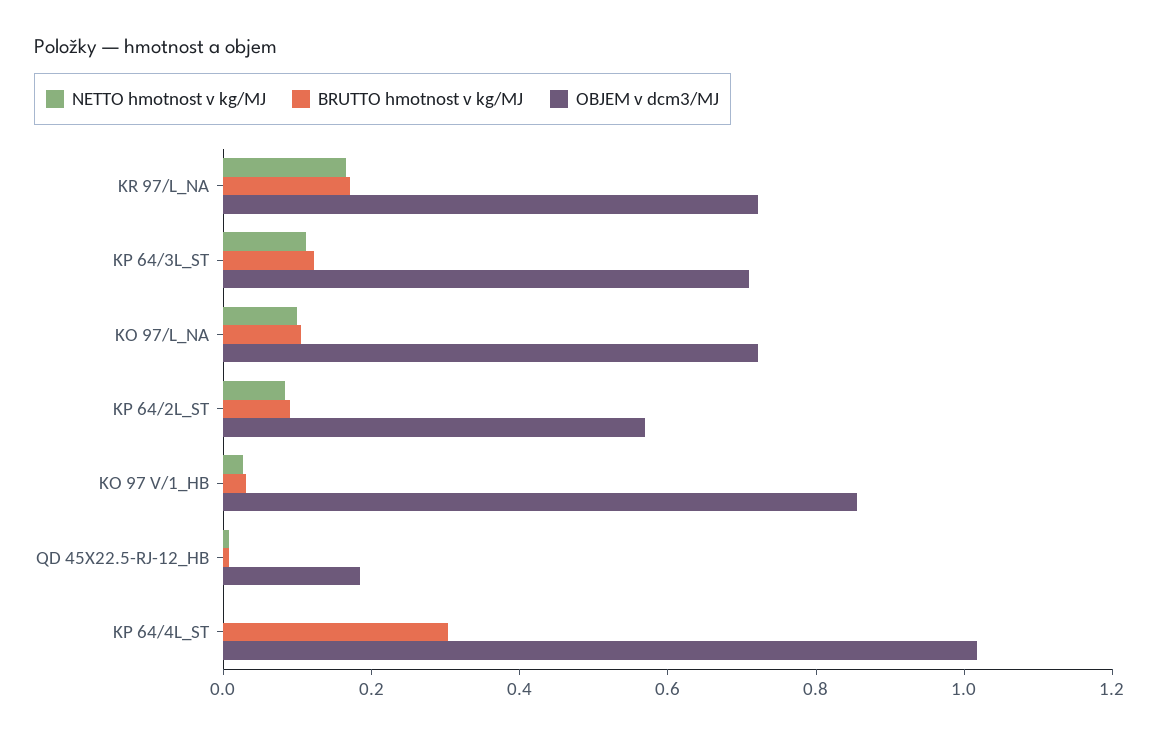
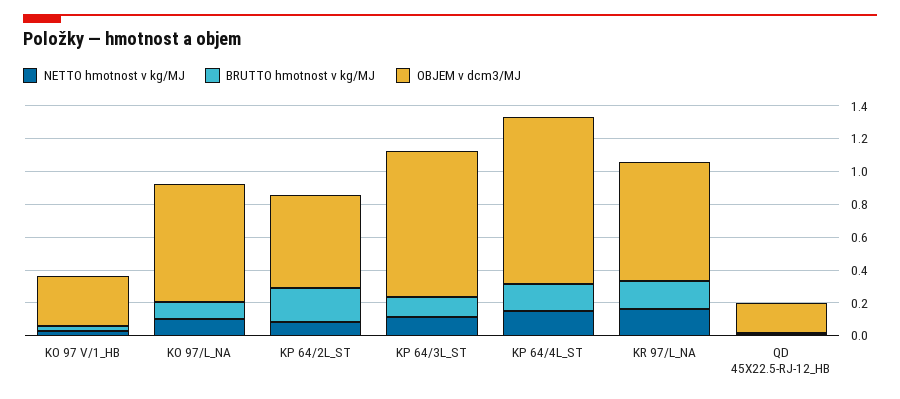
OBJEM v dcm3/MJ, KP 64/3L_ST: 0.7 -> 0.9
BRUTTO hmotnost v kg/MJ, KP 64/2L_ST: 0.1 -> 0.2
OBJEM v dcm3/MJ, KO 97 V/1_HB: 0.85 -> 0.3
NETTO hmotnost v kg/MJ, KP 64/4L_ST: 0 -> 0.15
BRUTTO hmotnost v kg/MJ, KP 64/4L_ST: 0.3 -> 0.15

